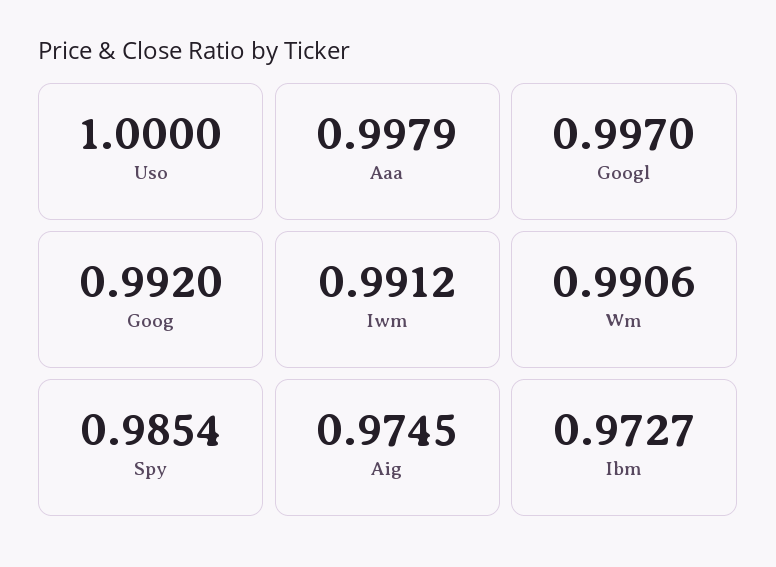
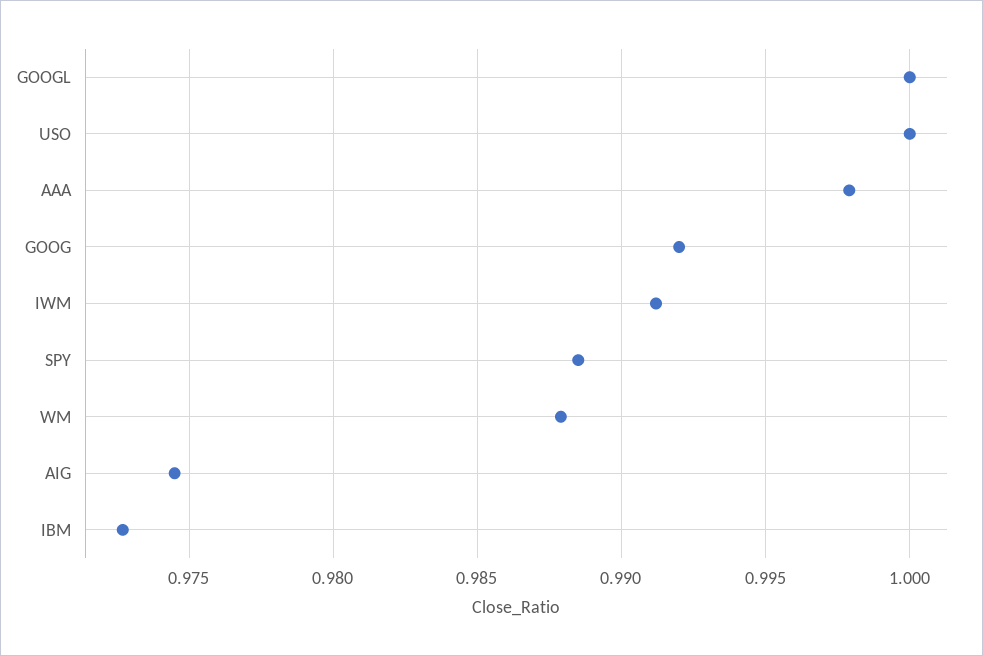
Googl: 0.997 -> 1
Wm: 0.9906 -> 0.988
Spy: 0.9854 -> 0.9885

